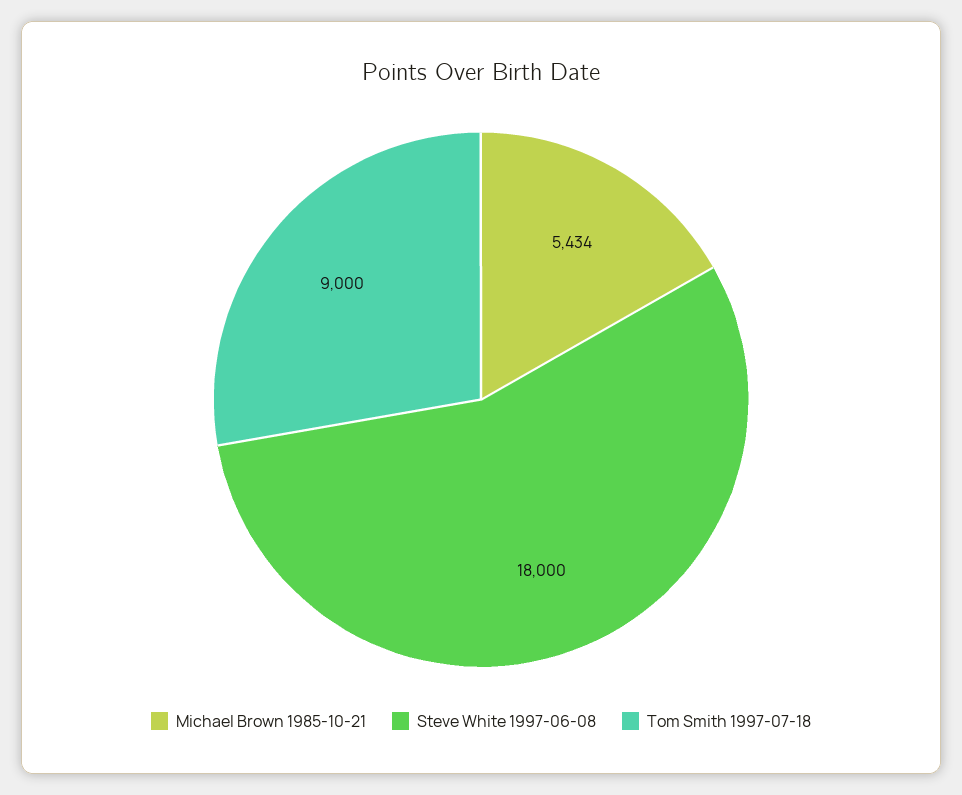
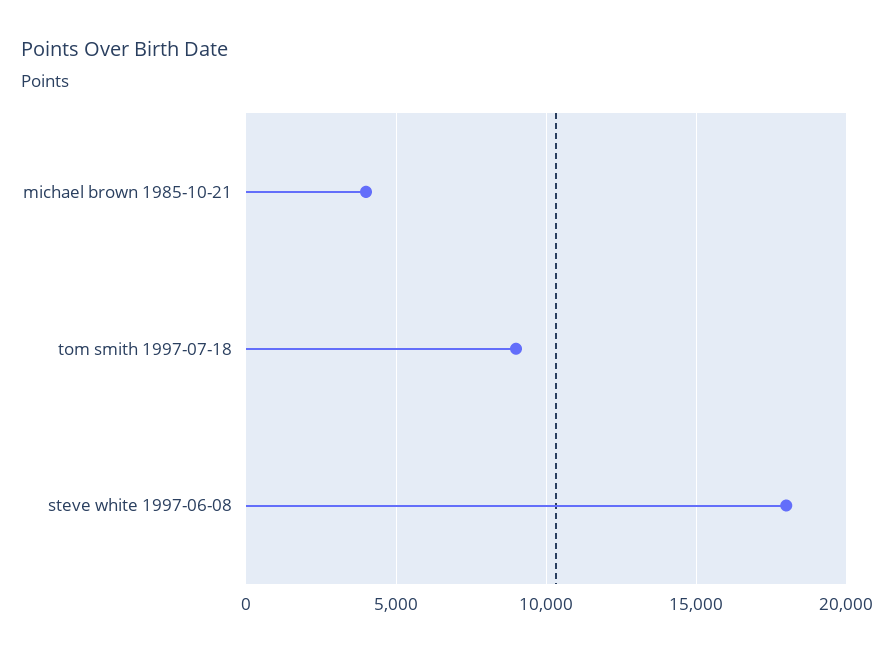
Michael Brown 1985-10-21: 5434 -> 4000

